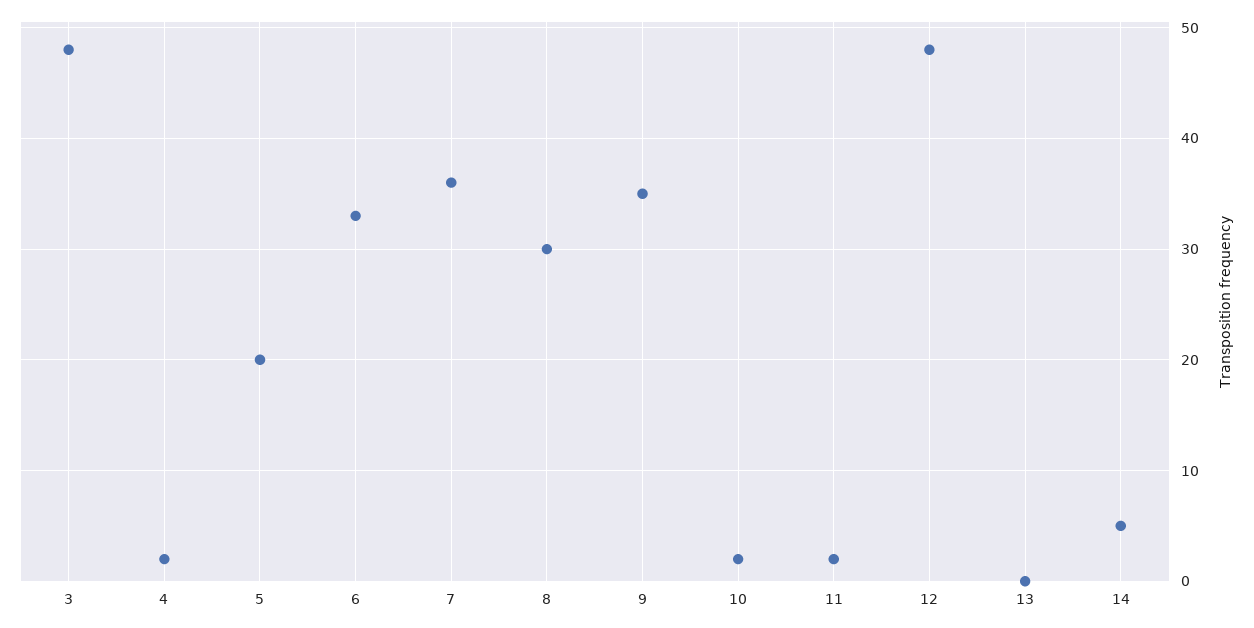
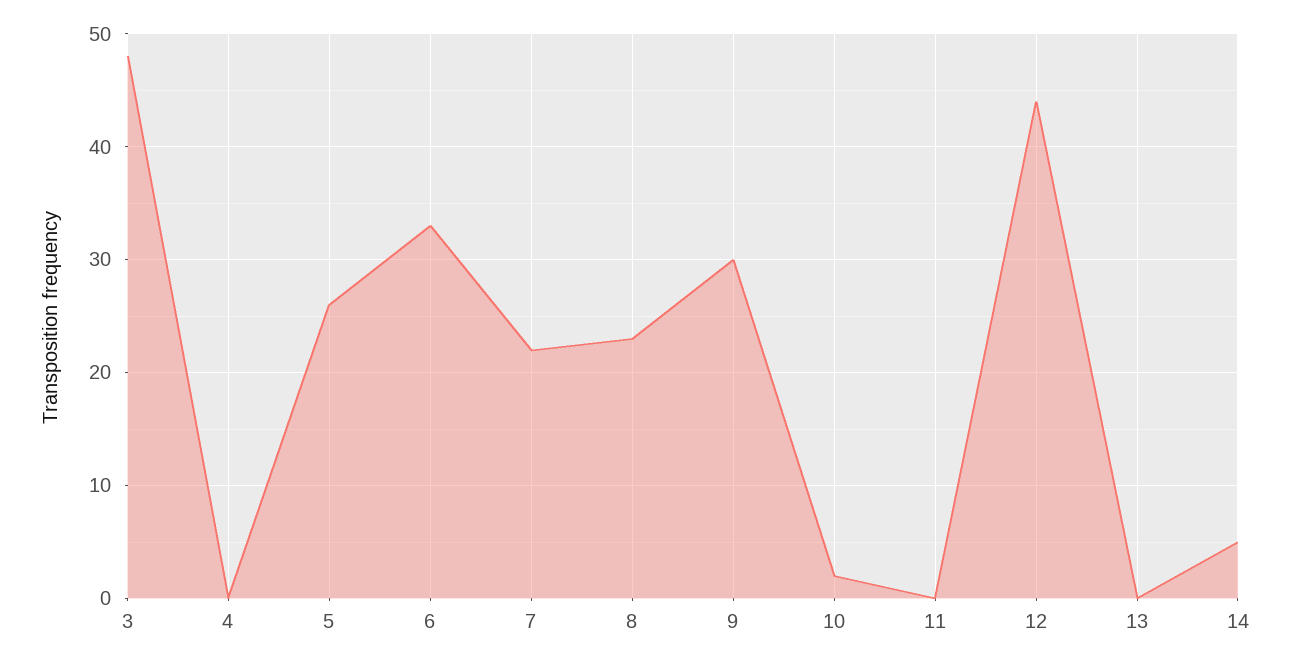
4: 2 -> 0
5: 20 -> 26
7: 36 -> 22
8: 30 -> 23
9: 35 -> 30
11: 2 -> 0
12: 48 -> 44

